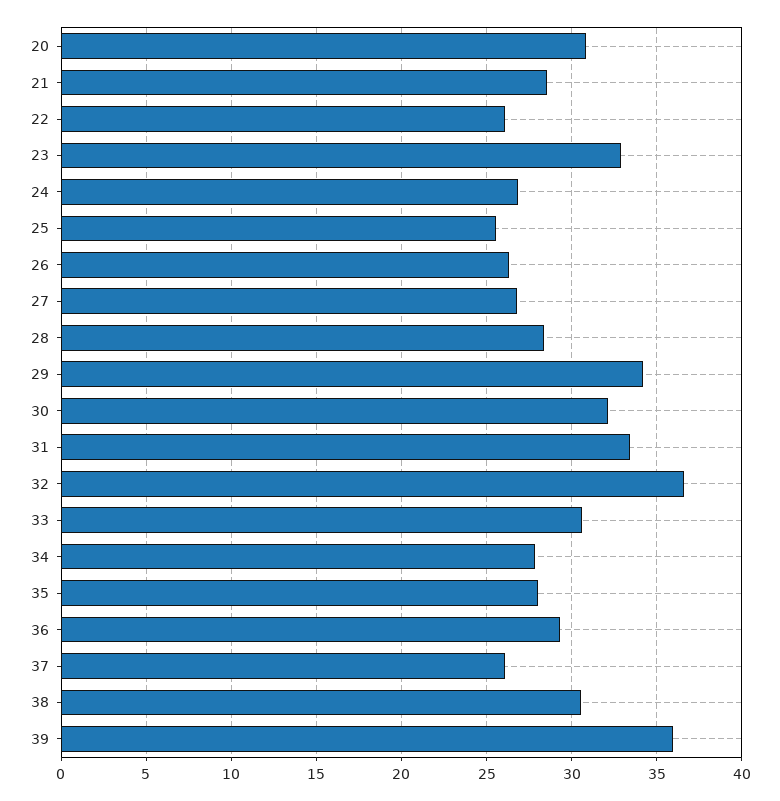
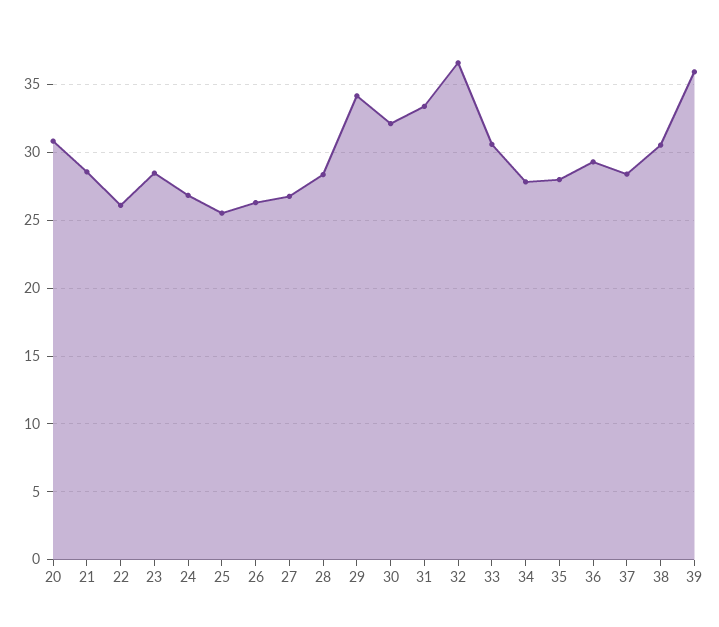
23: 33 -> 28.5
37: 26 -> 28.5

